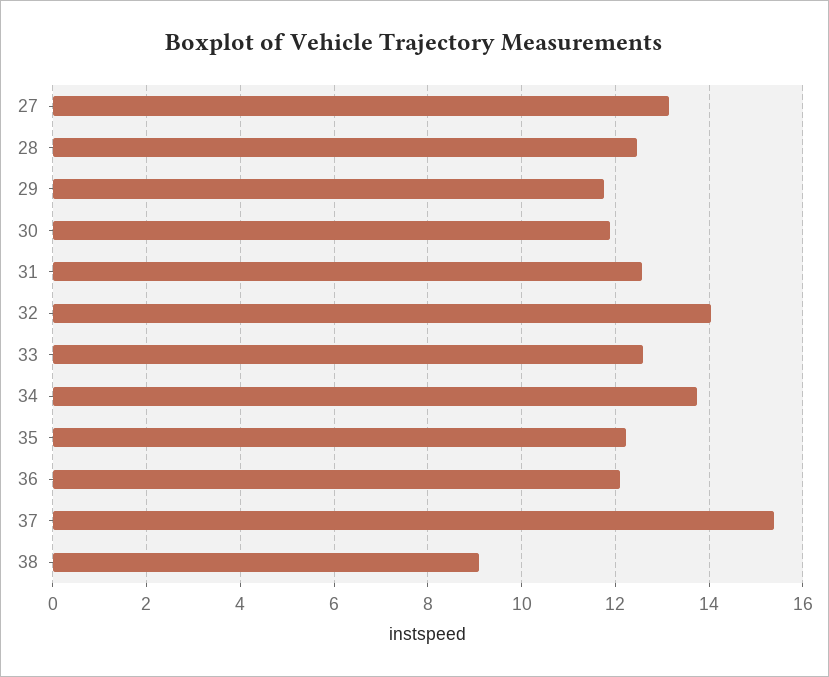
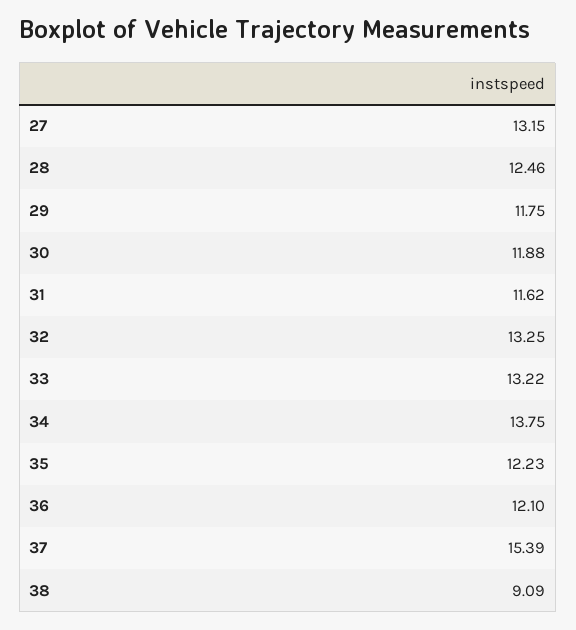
31: 12.6 -> 11.62
32: 14 -> 13.25
33: 12.6 -> 13.22

